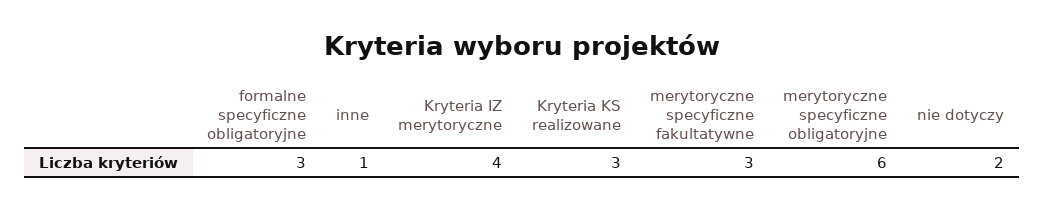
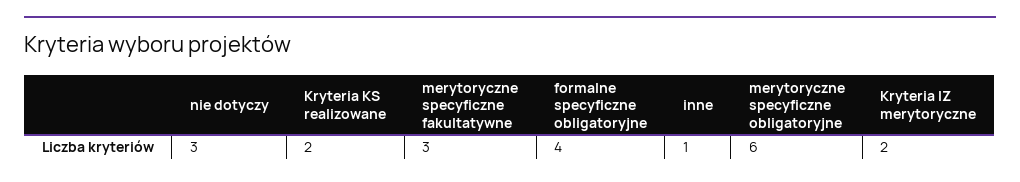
formalne specyficzne obligatoryjne: 3 -> 4
Kryteria IZ merytoryczne: 4 -> 2
Kryteria KS realizowane: 3 -> 2
nie dotyczy: 2 -> 3

